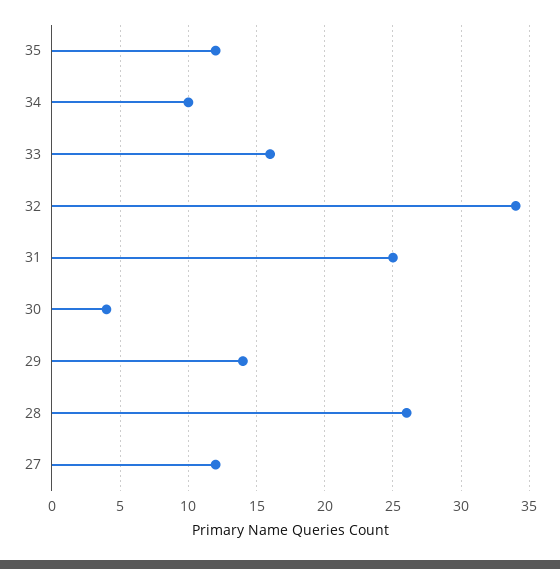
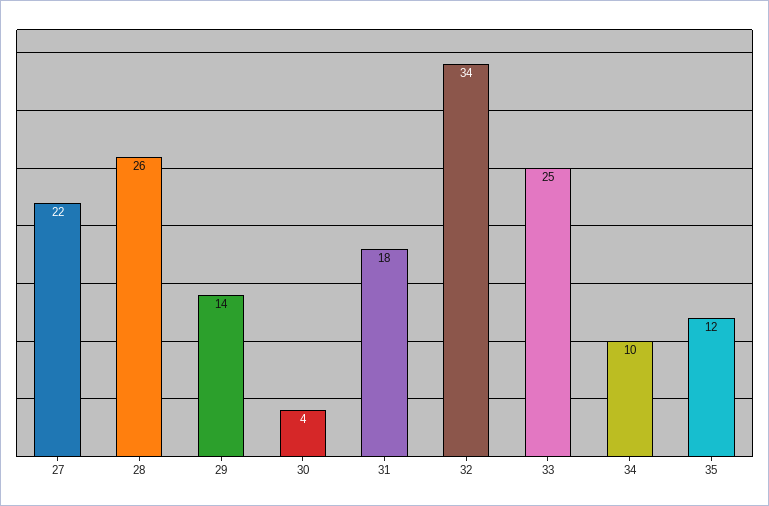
33: 16 -> 25
31: 25 -> 18
27: 12 -> 22

